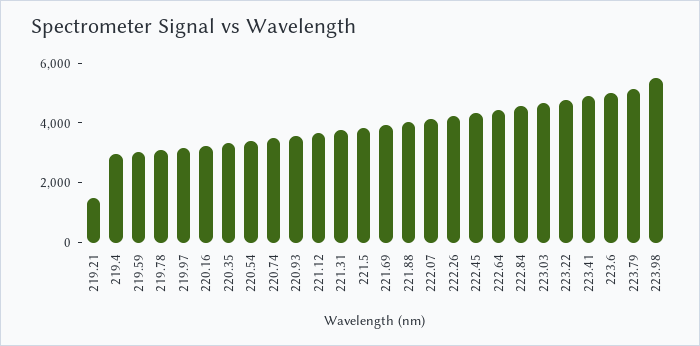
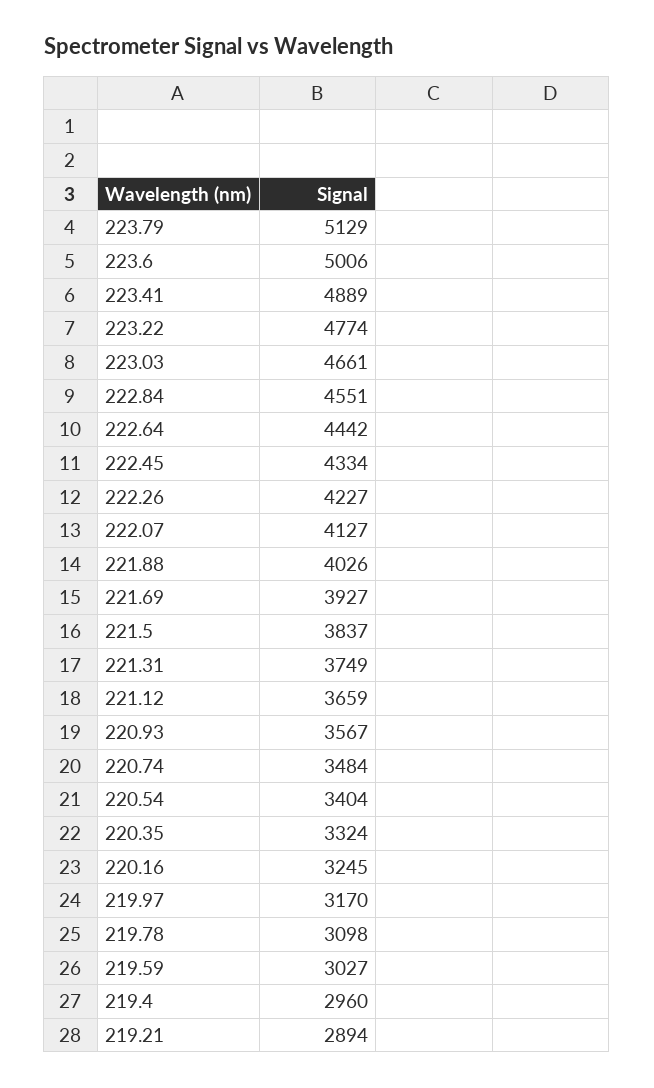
219.21: 1500 -> 2894
223.98: 5500 -> none

